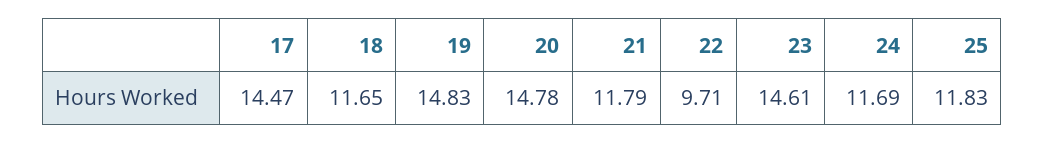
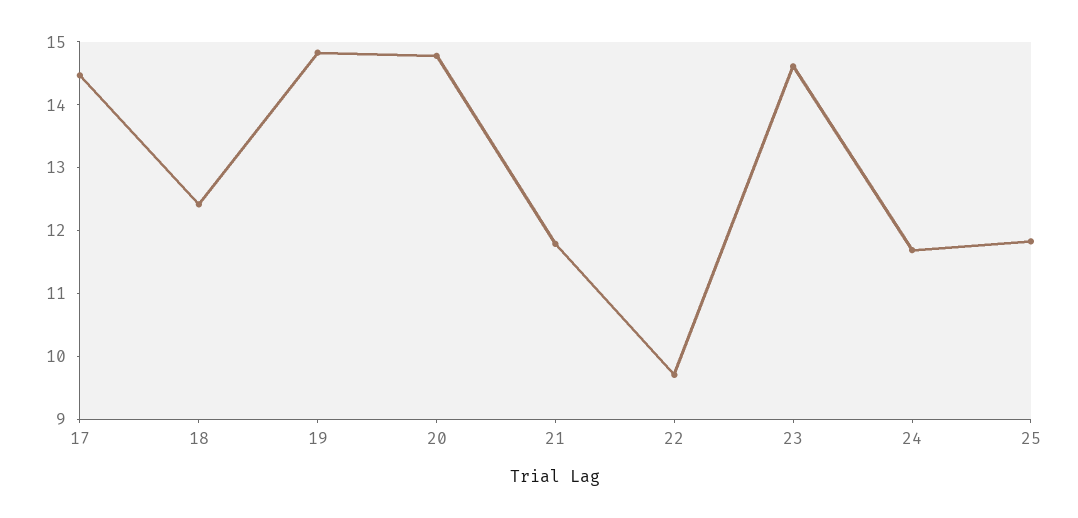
18: 11.65 -> 12.4

